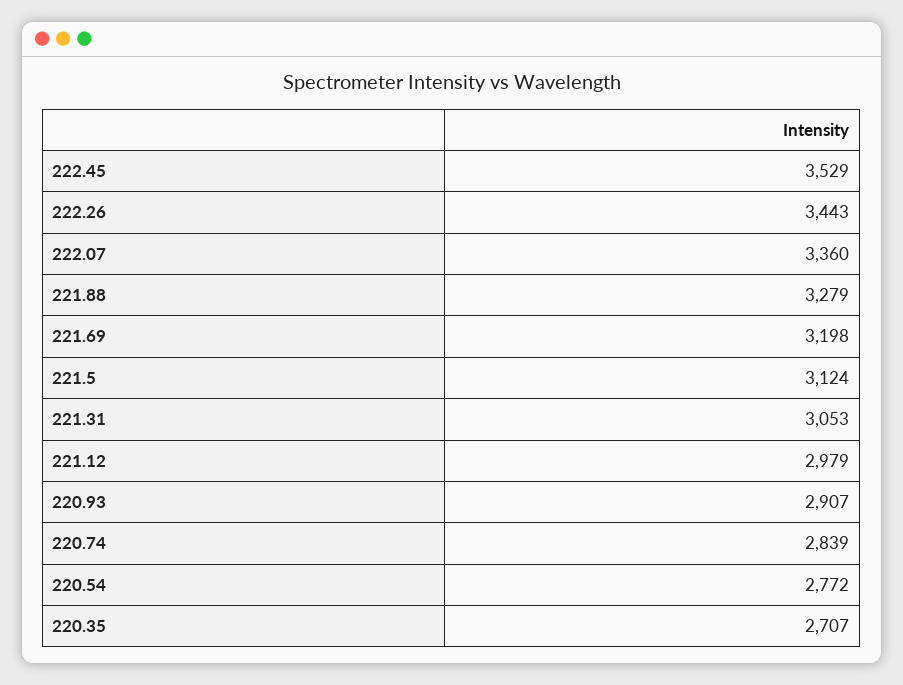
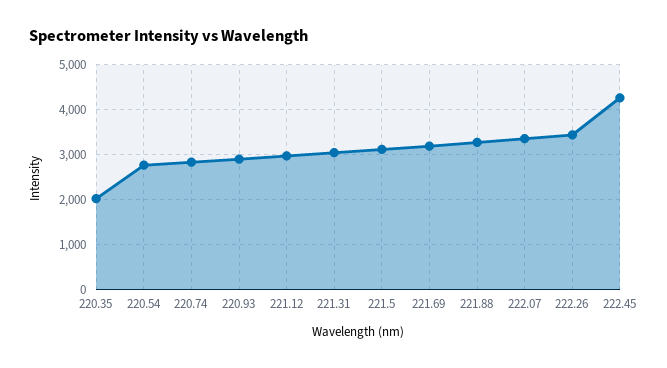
222.45: 3529 -> 4200
220.35: 2707 -> 2000

